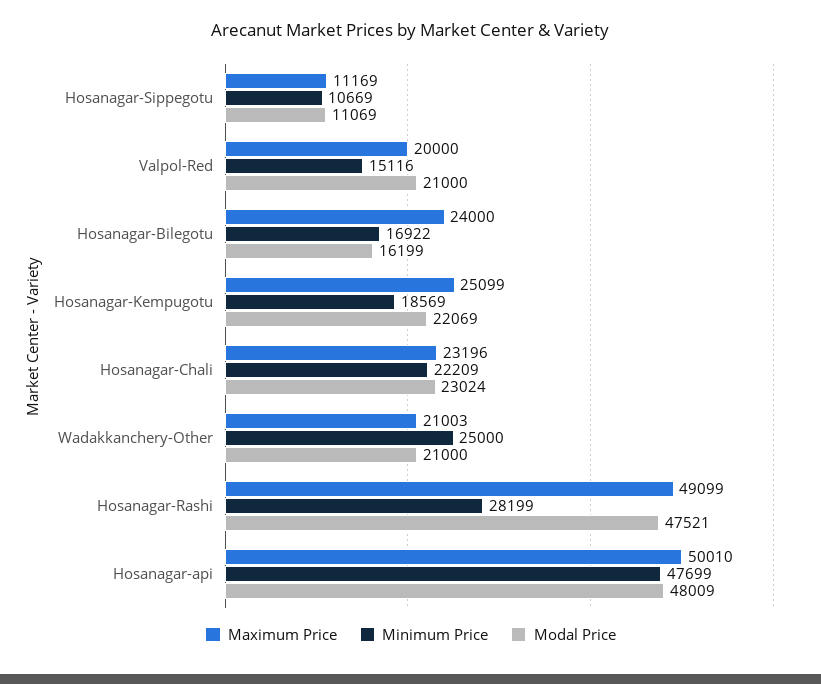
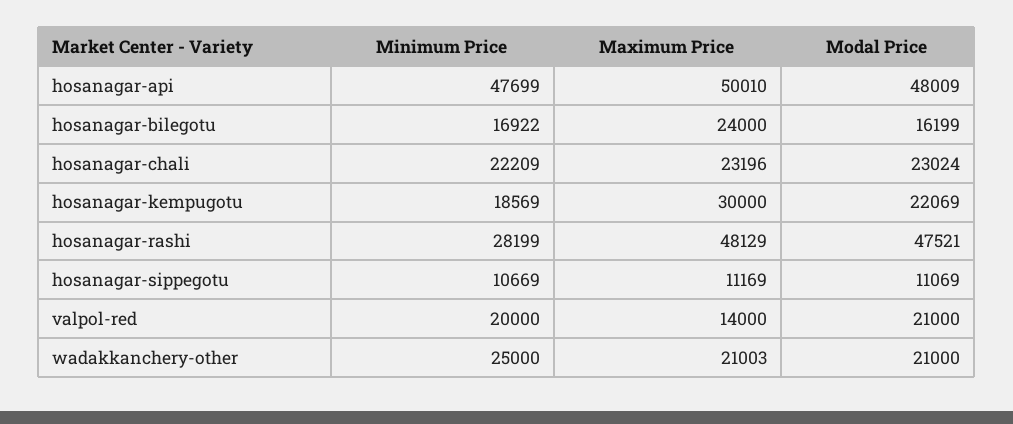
Maximum Price, Valpol-Red: 20000 -> 14000
Minimum Price, Valpol-Red: 15116 -> 20000
Maximum Price, Hosanagar-Kempugotu: 25099 -> 30000
Maximum Price, Hosanagar-Rashi: 49099 -> 48129

